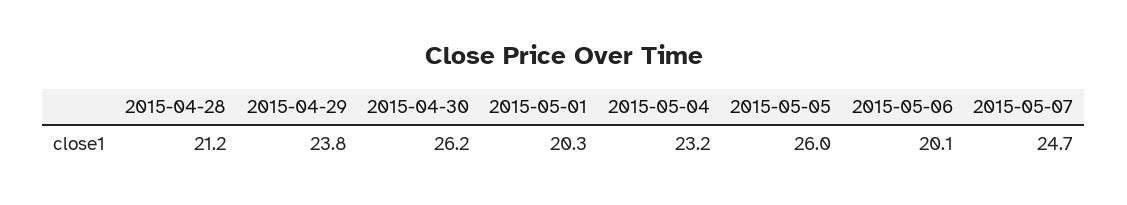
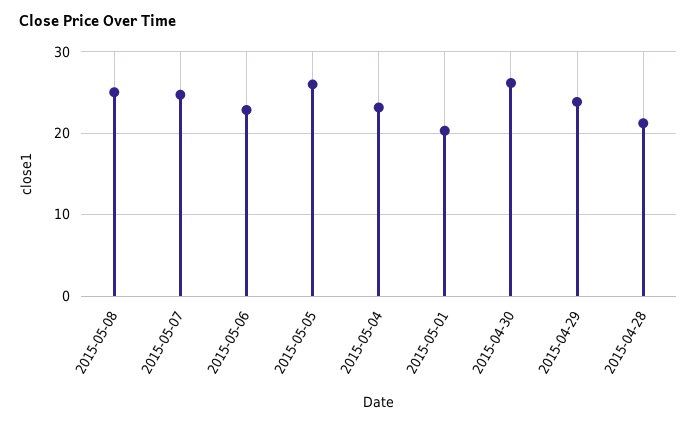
2015-05-06: 20.1 -> 23
2015-05-08: none -> 25

